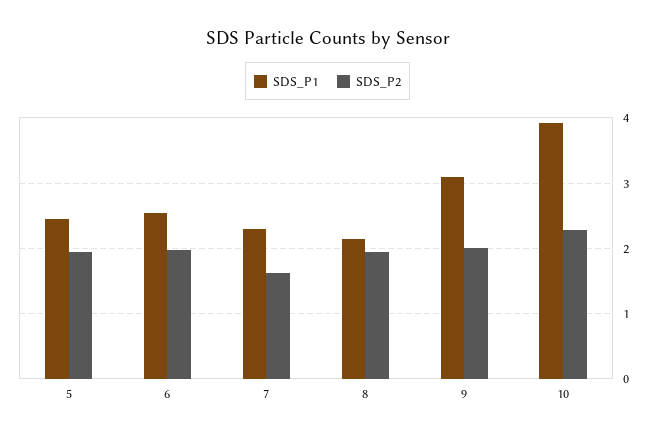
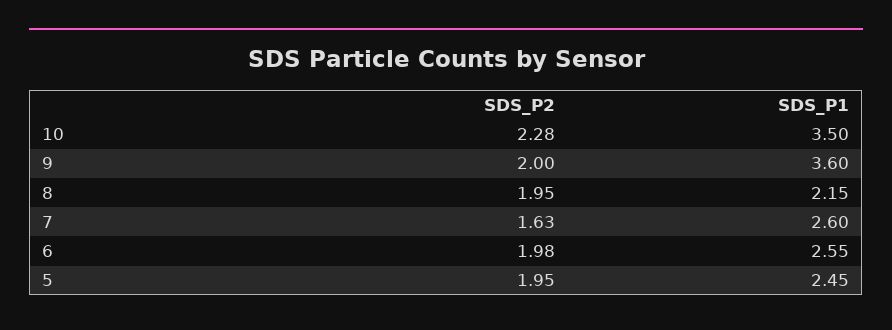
SDS_P1, 7: 2.3 -> 2.6
SDS_P1, 9: 3.1 -> 3.6
SDS_P1, 10: 3.9 -> 3.5

